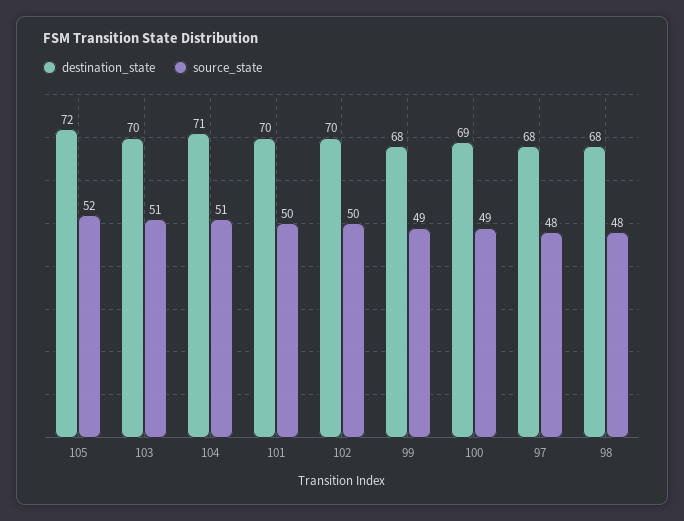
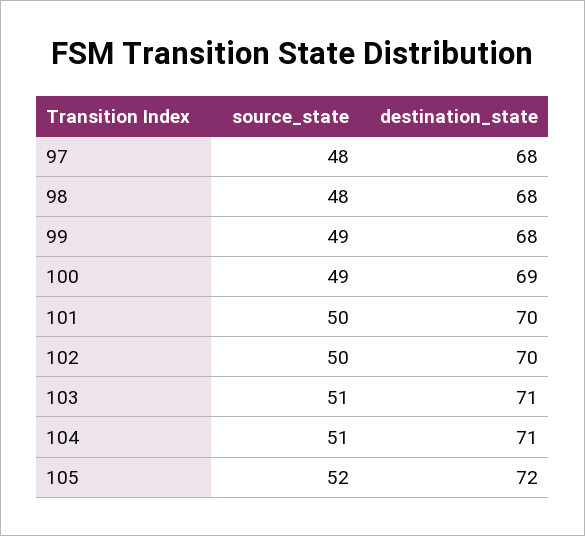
destination_state, 103: 70 -> 71

